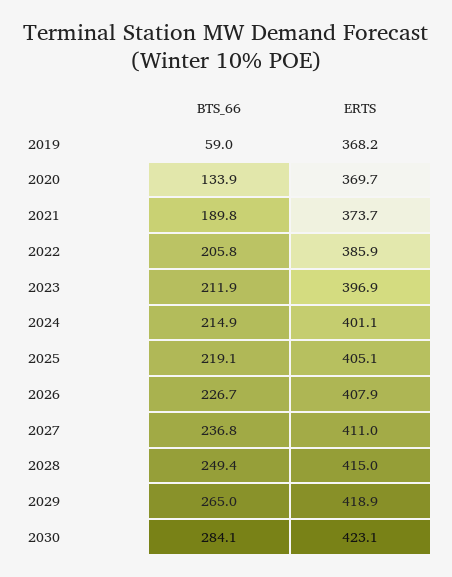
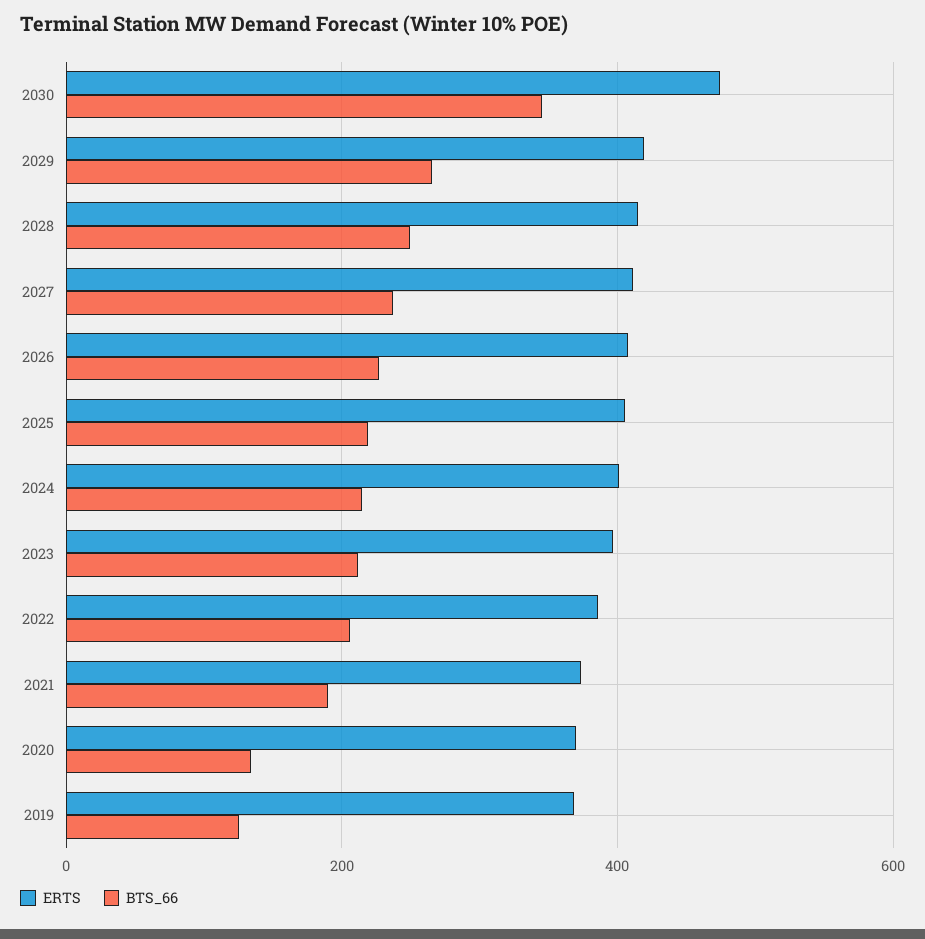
BTS_66, 2019: 59 -> 120
BTS_66, 2030: 284.1 -> 340
ERTS, 2030: 423.1 -> 480

